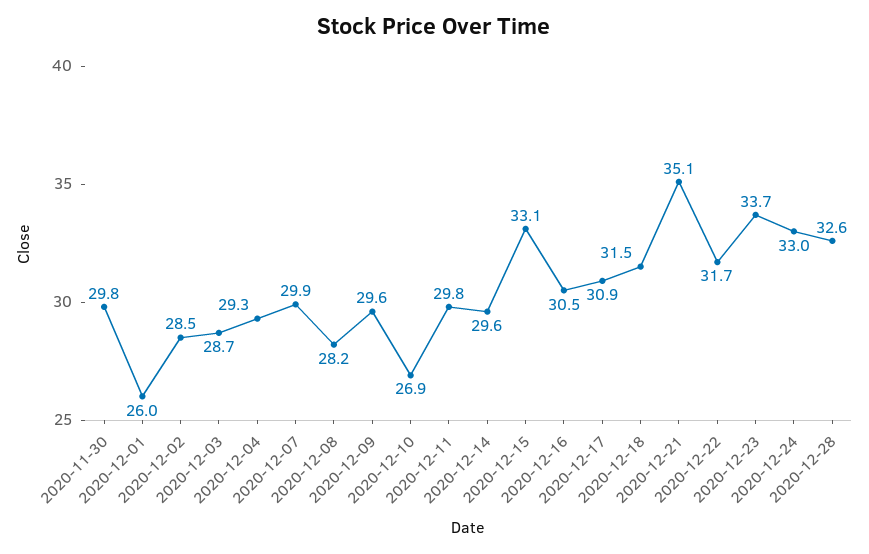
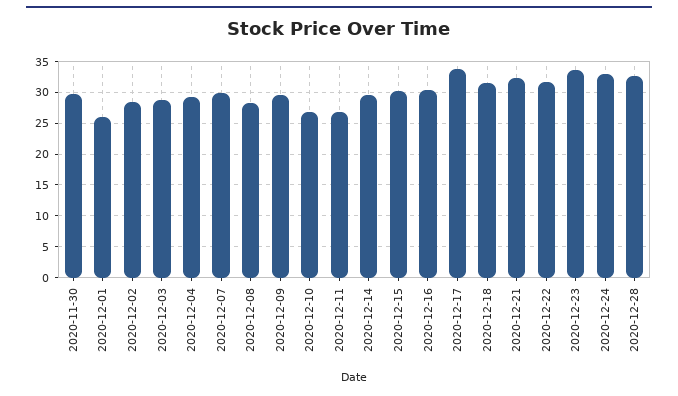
2020-12-11: 29.8 -> 27
2020-12-15: 33.1 -> 30
2020-12-17: 30.9 -> 34
2020-12-21: 35.1 -> 32

